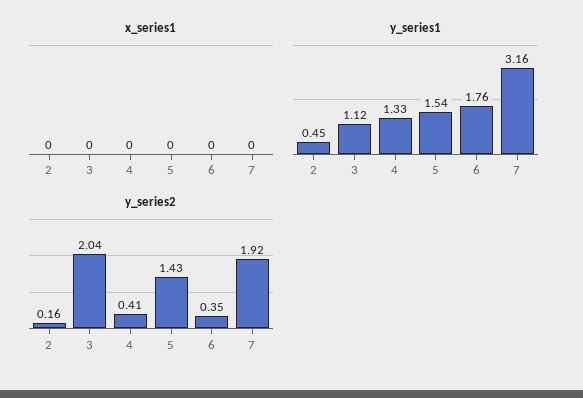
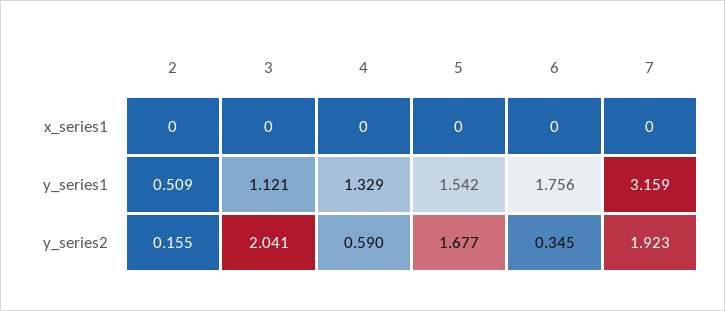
y_series1, 2: 0.45 -> 0.509
y_series2, 4: 0.41 -> 0.59
y_series2, 5: 1.43 -> 1.677

